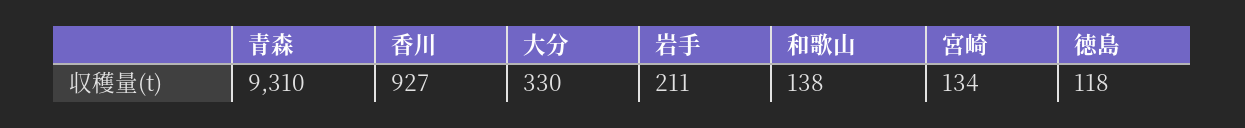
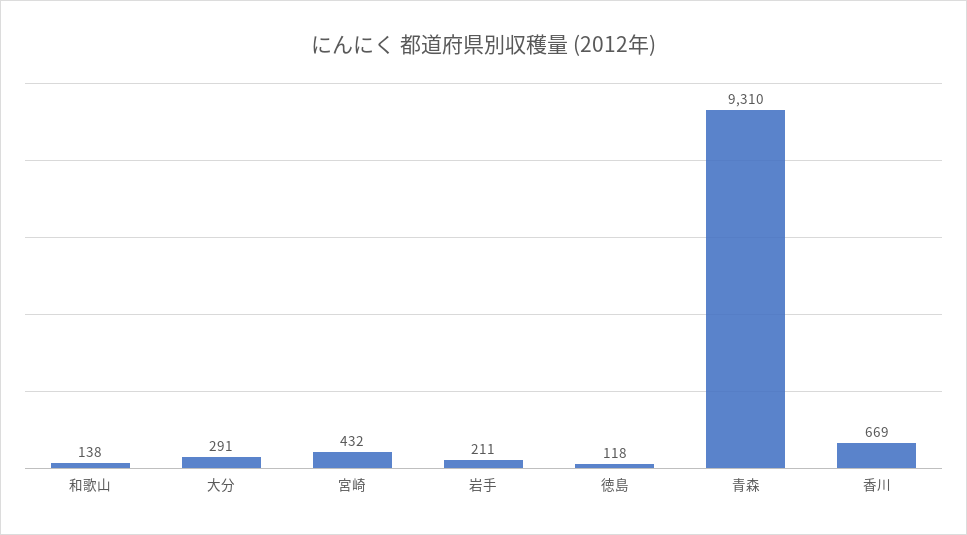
香川: 927 -> 669
大分: 330 -> 291
宮崎: 134 -> 432

